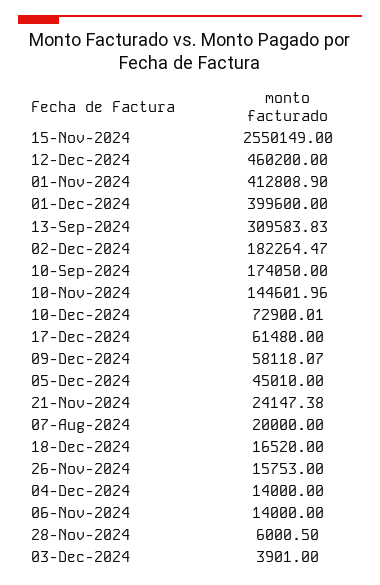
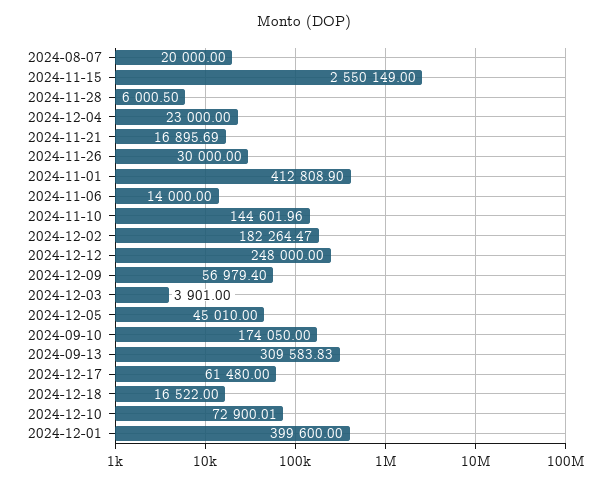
12-Dec-2024: 460200 -> 248000
09-Dec-2024: 58118.07 -> 56979.4
21-Nov-2024: 24147.38 -> 16895.69
18-Dec-2024: 16520 -> 16522
26-Nov-2024: 15753 -> 30000
04-Dec-2024: 14000 -> 23000

